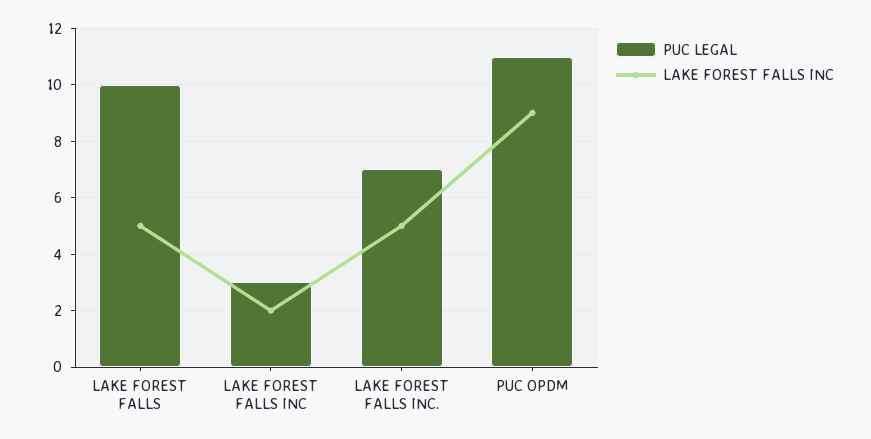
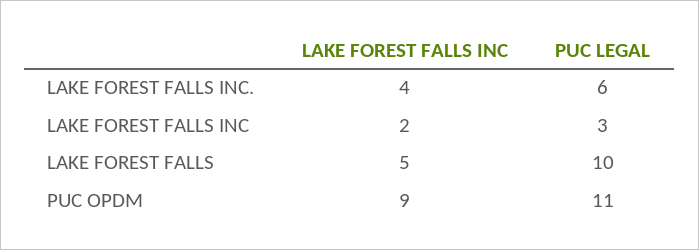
PUC LEGAL, LAKE FOREST FALLS INC.: 7 -> 6
LAKE FOREST FALLS INC, LAKE FOREST FALLS INC.: 5 -> 4

